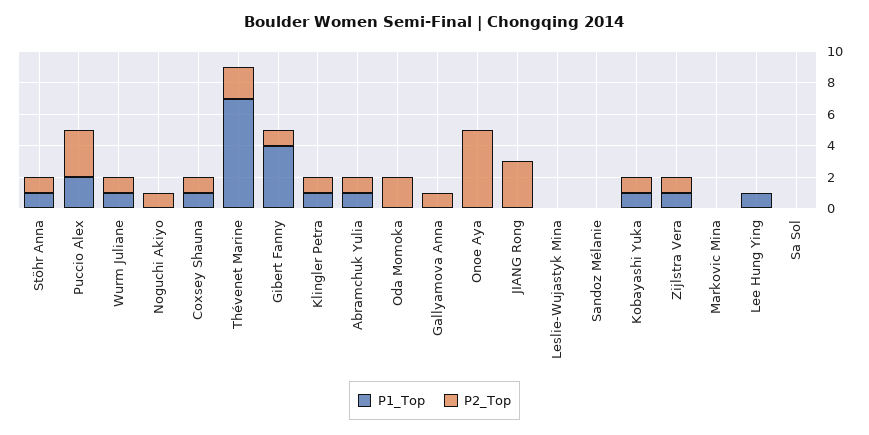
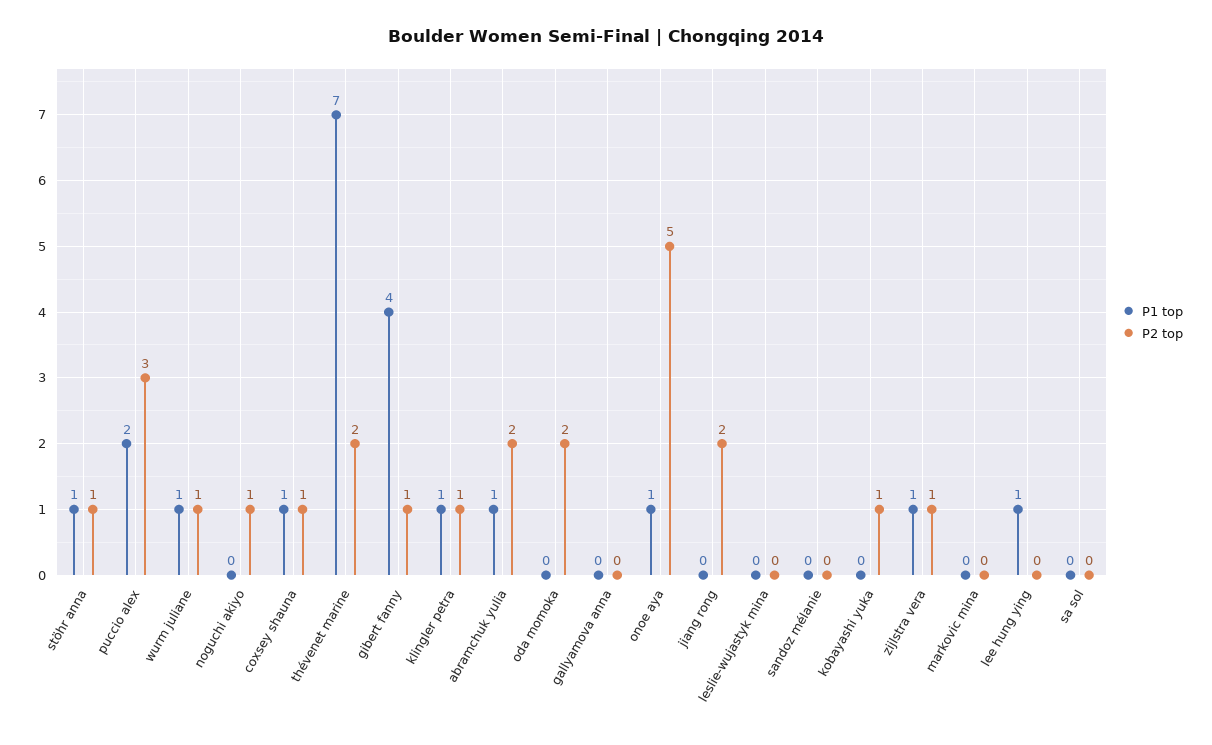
P2_Top, Abramchuk Yulia: 1 -> 2
P2_Top, Gallyamova Anna: 1 -> 0
P1_Top, Onoe Aya: 0 -> 1
P2_Top, JIANG Rong: 3 -> 2
P1_Top, Kobayashi Yuka: 1 -> 0

